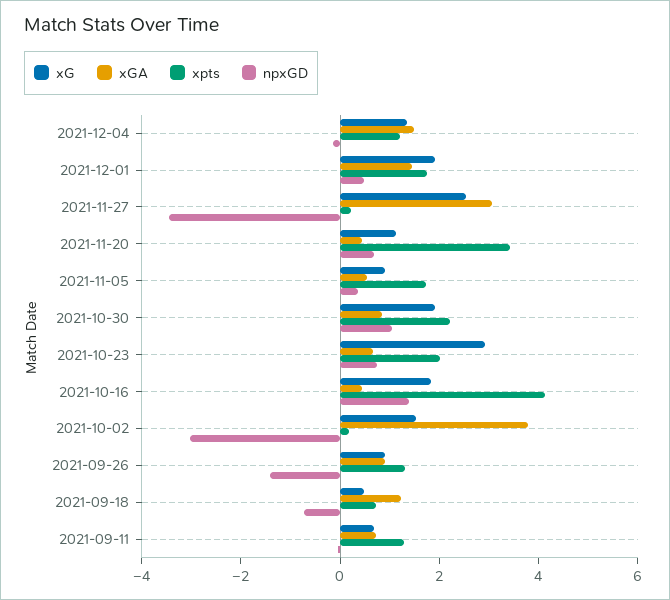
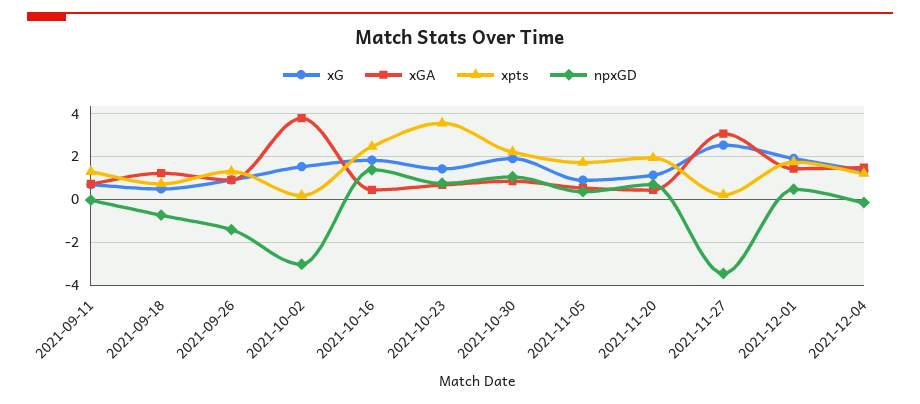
xpts, 2021-11-20: 3.5 -> 2
xG, 2021-10-23: 3 -> 1.5
xpts, 2021-10-23: 2 -> 3.5
xpts, 2021-10-16: 4 -> 2.5

